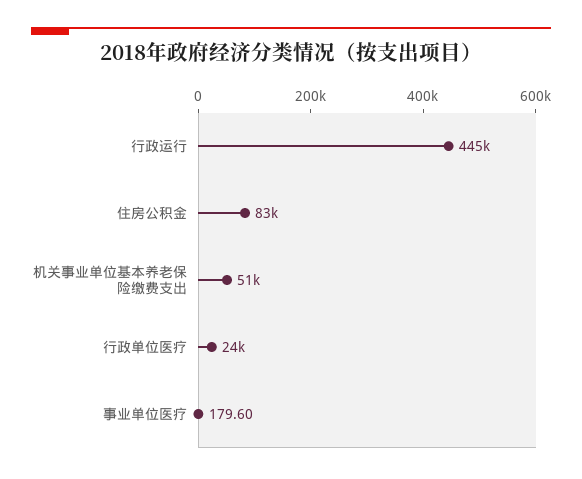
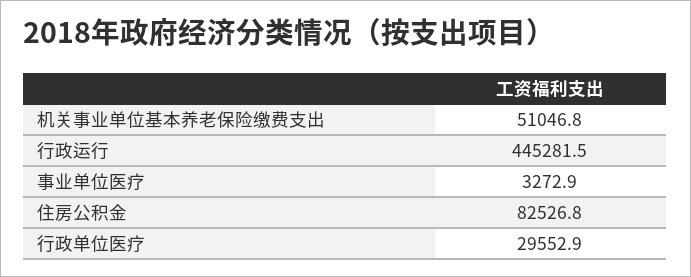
行政单位医疗: 24000 -> 29552.9
事业单位医疗: 179.6 -> 3272.9

